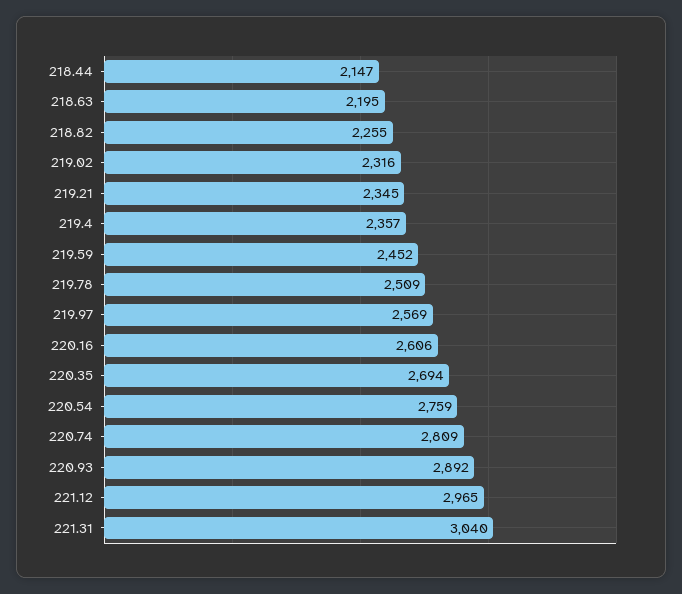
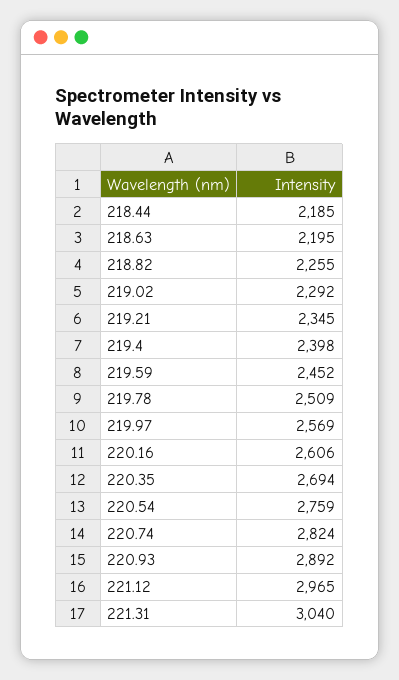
218.44: 2147 -> 2185
219.02: 2316 -> 2292
219.4: 2357 -> 2398
220.74: 2809 -> 2824

